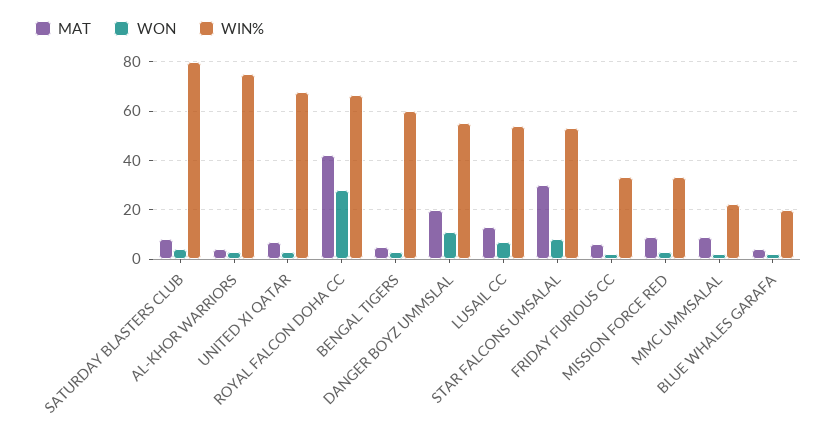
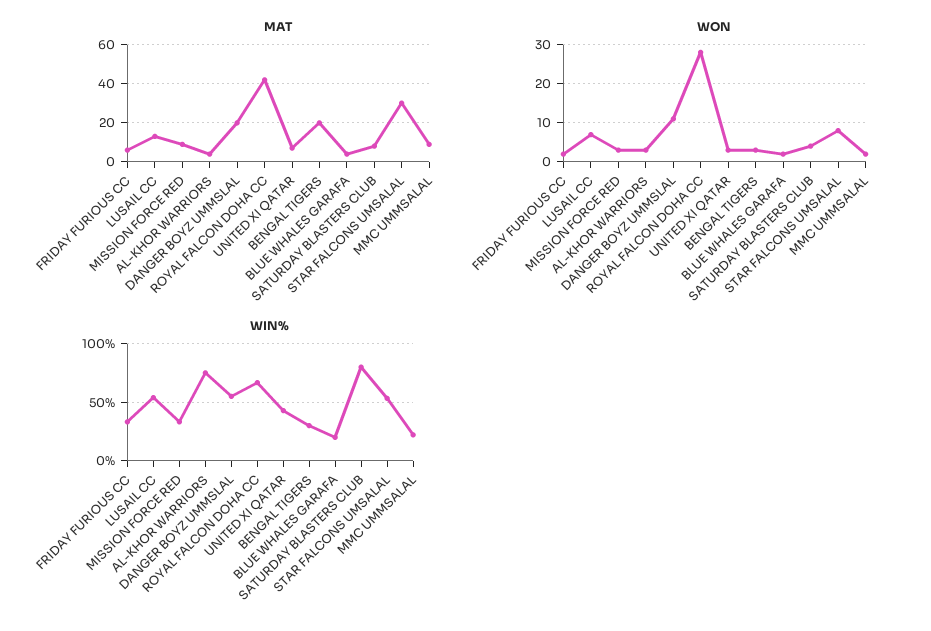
WIN%, UNITED XI QATAR: 67.5 -> 40
MAT, BENGAL TIGERS: 5 -> 20
WIN%, BENGAL TIGERS: 60 -> 30

